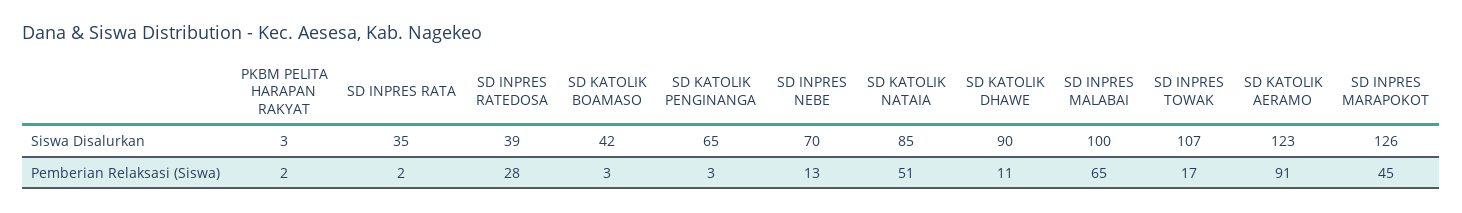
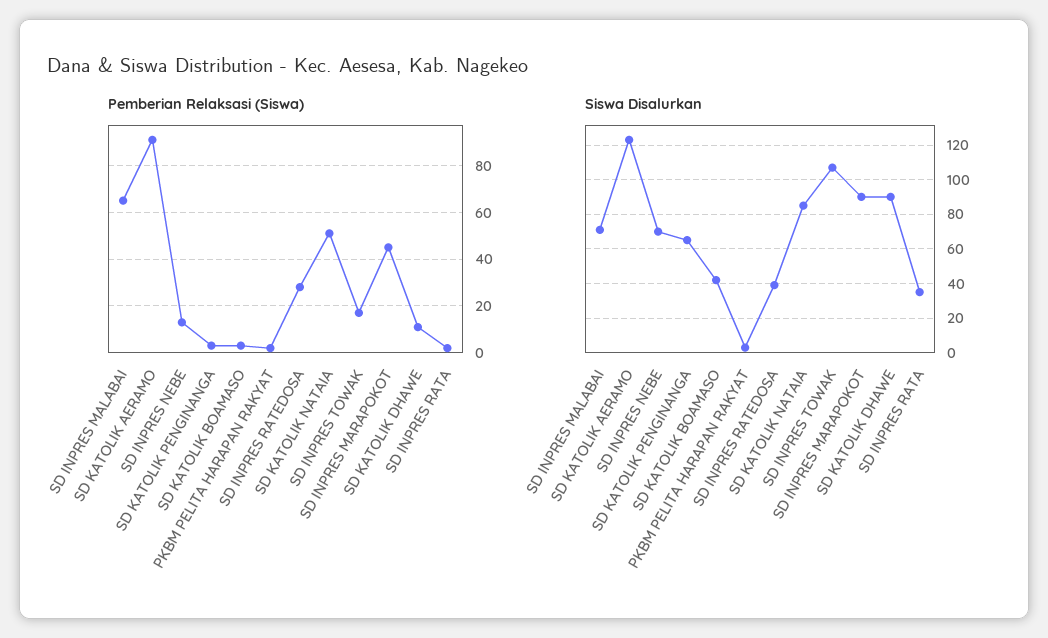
Siswa Disalurkan, SD INPRES MALABAI: 100 -> 70
Siswa Disalurkan, SD INPRES MARAPOKOT: 126 -> 90

